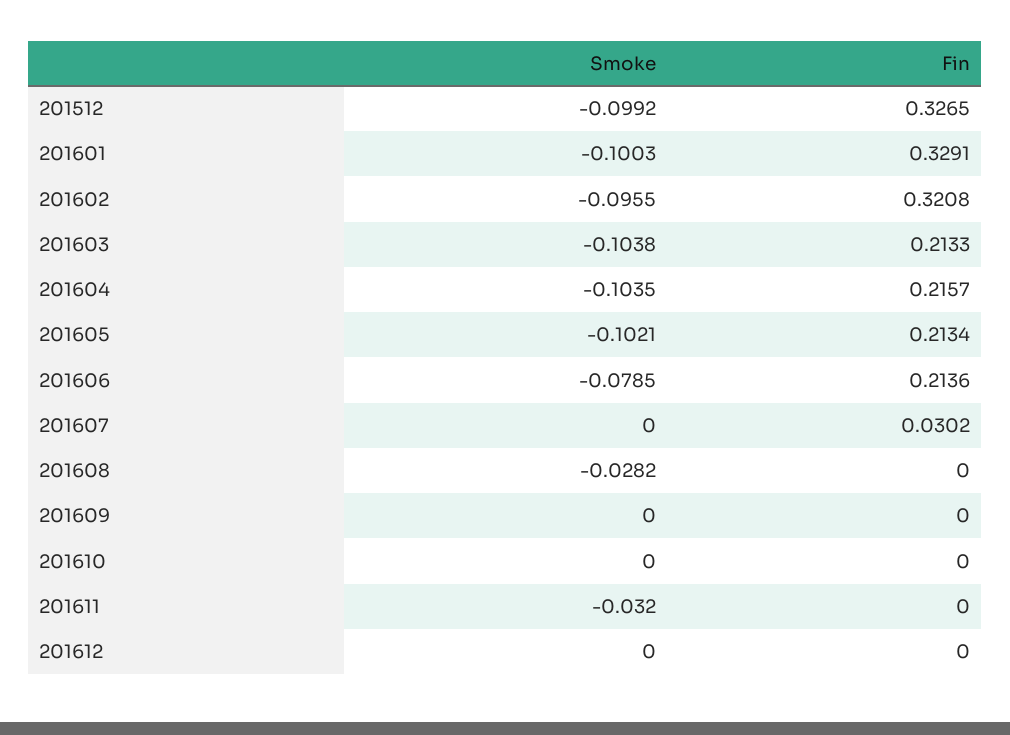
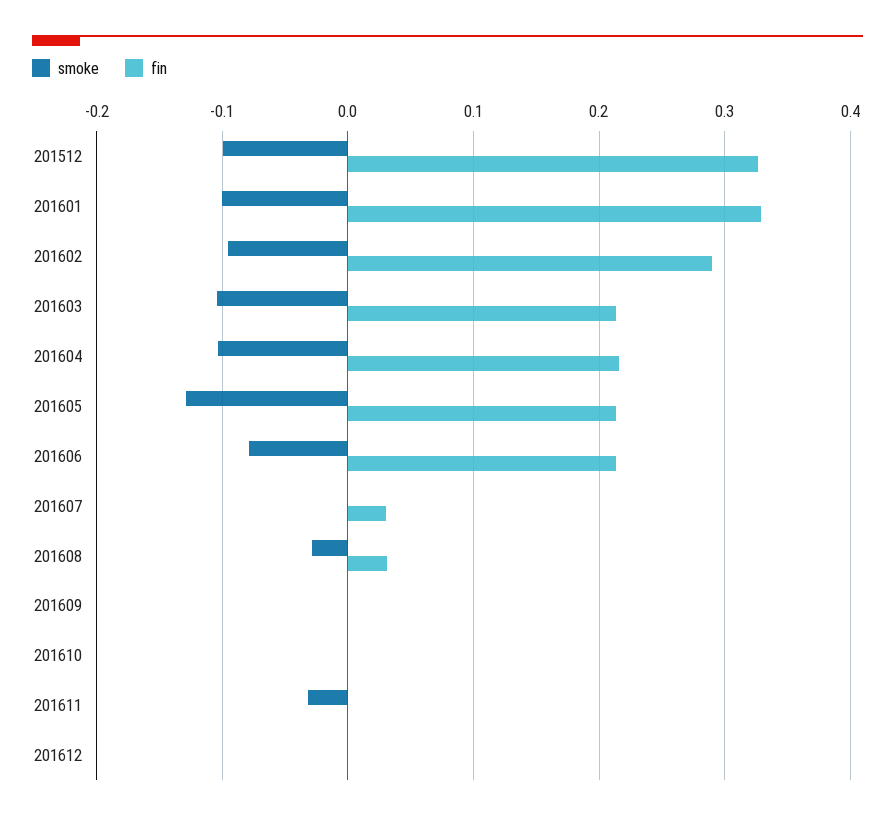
Fin, 201602: 0.3208 -> 0.29
Smoke, 201605: -0.1021 -> -0.13
Fin, 201608: 0 -> 0.03

